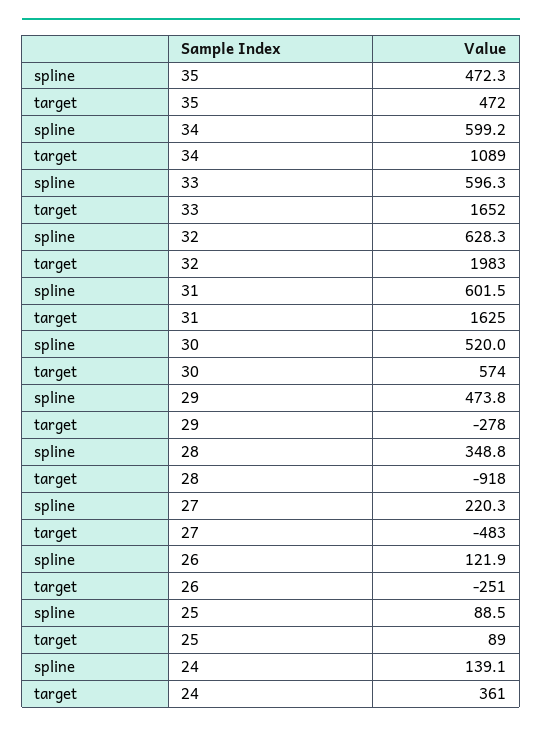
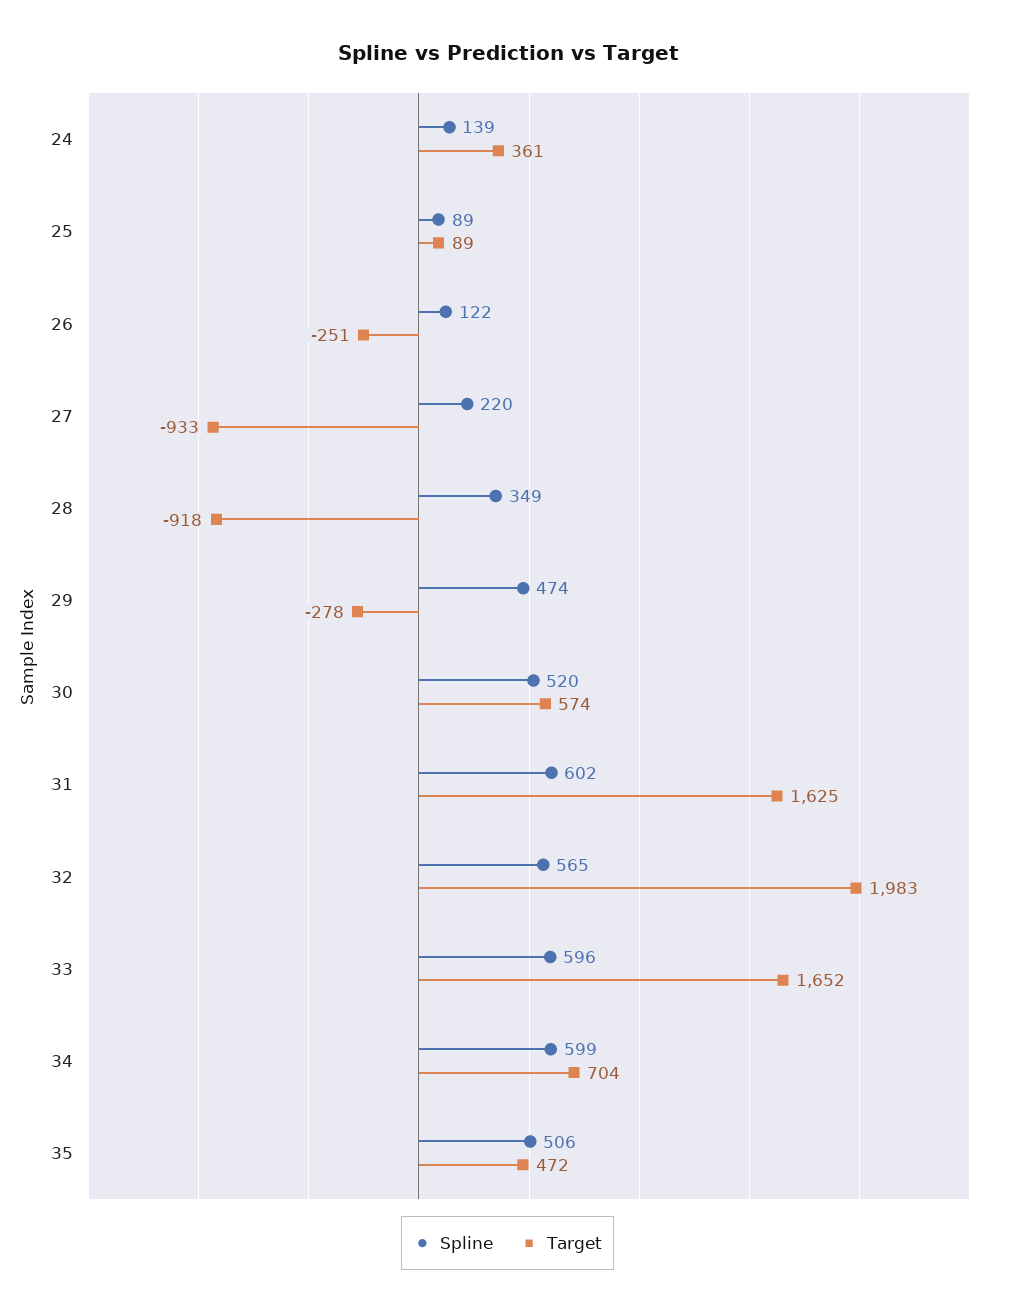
spline, 35: 472.3 -> 506
target, 34: 1089 -> 704
spline, 32: 628.3 -> 565
target, 27: -483 -> -933

